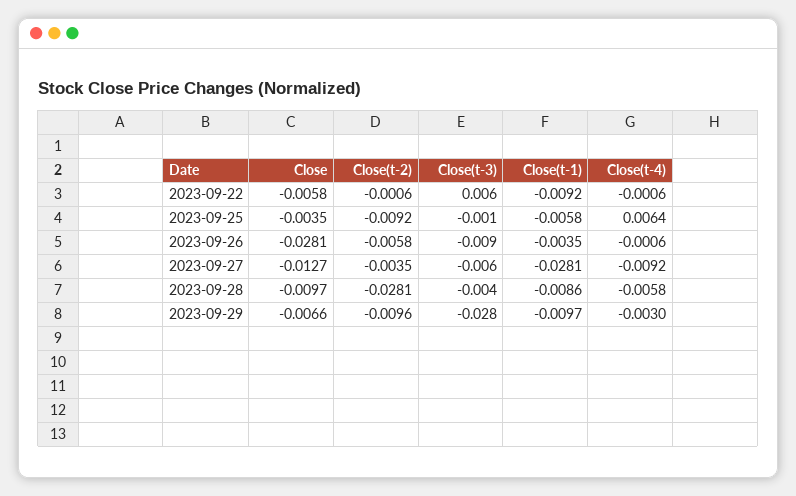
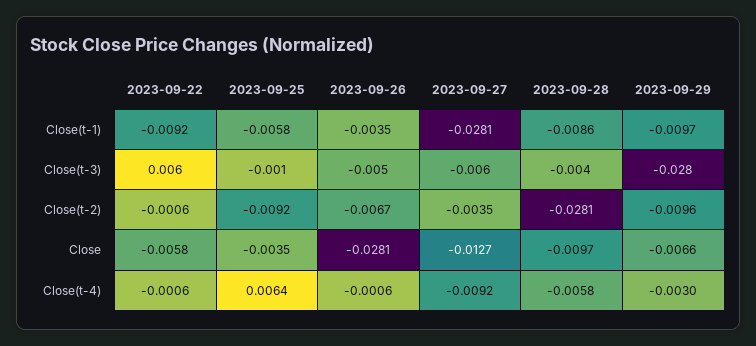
Close(t-2), 2023-09-26: -0.0058 -> -0.0067
Close(t-3), 2023-09-26: -0.009 -> -0.005

